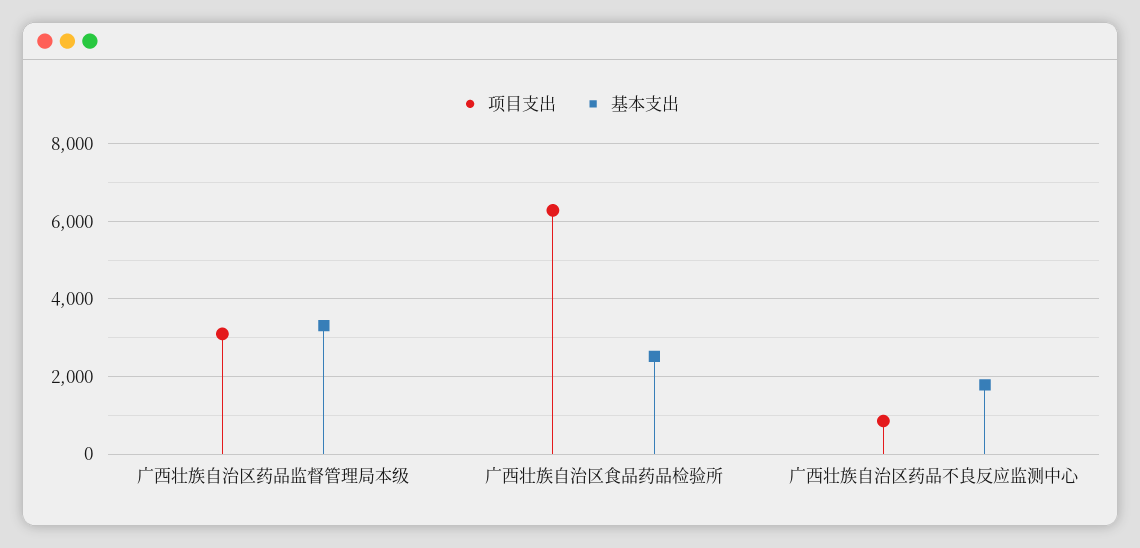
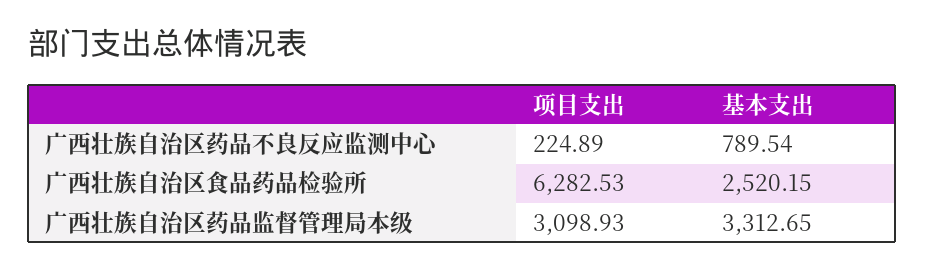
项目支出, 广西壮族自治区药品不良反应监测中心: 800 -> 224.89
基本支出, 广西壮族自治区药品不良反应监测中心: 1800 -> 789.54

